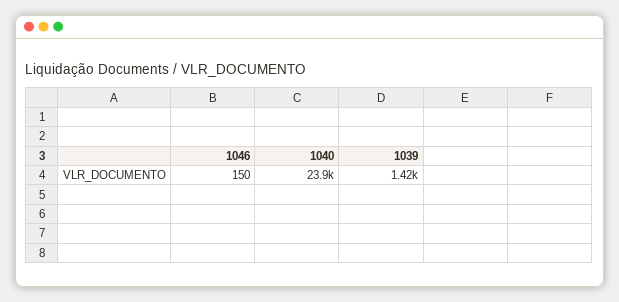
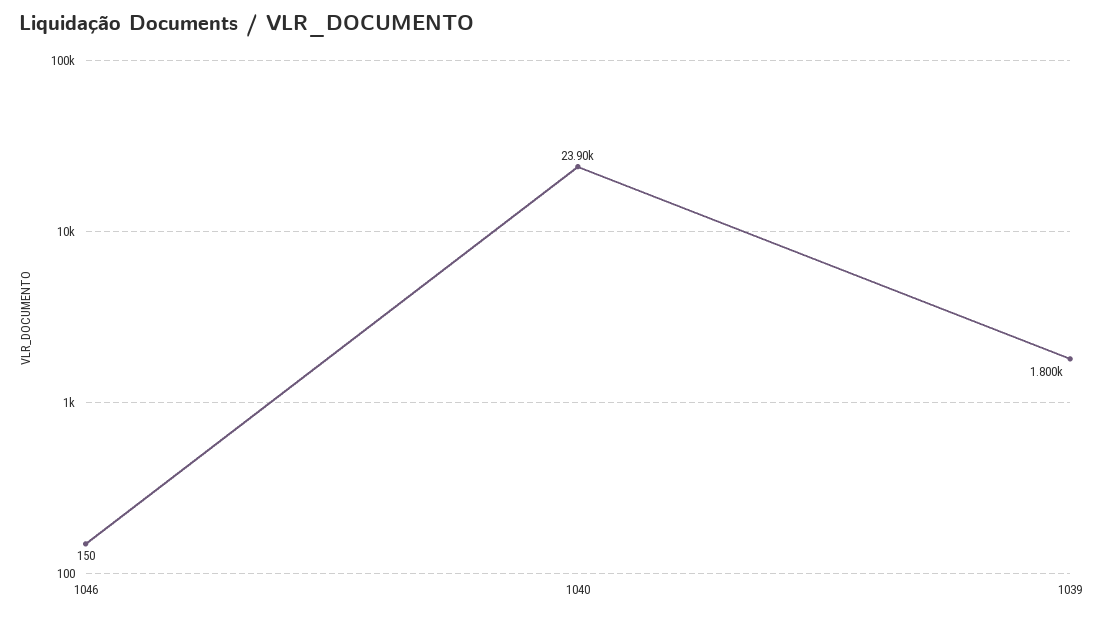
1039: 1420 -> 1800

